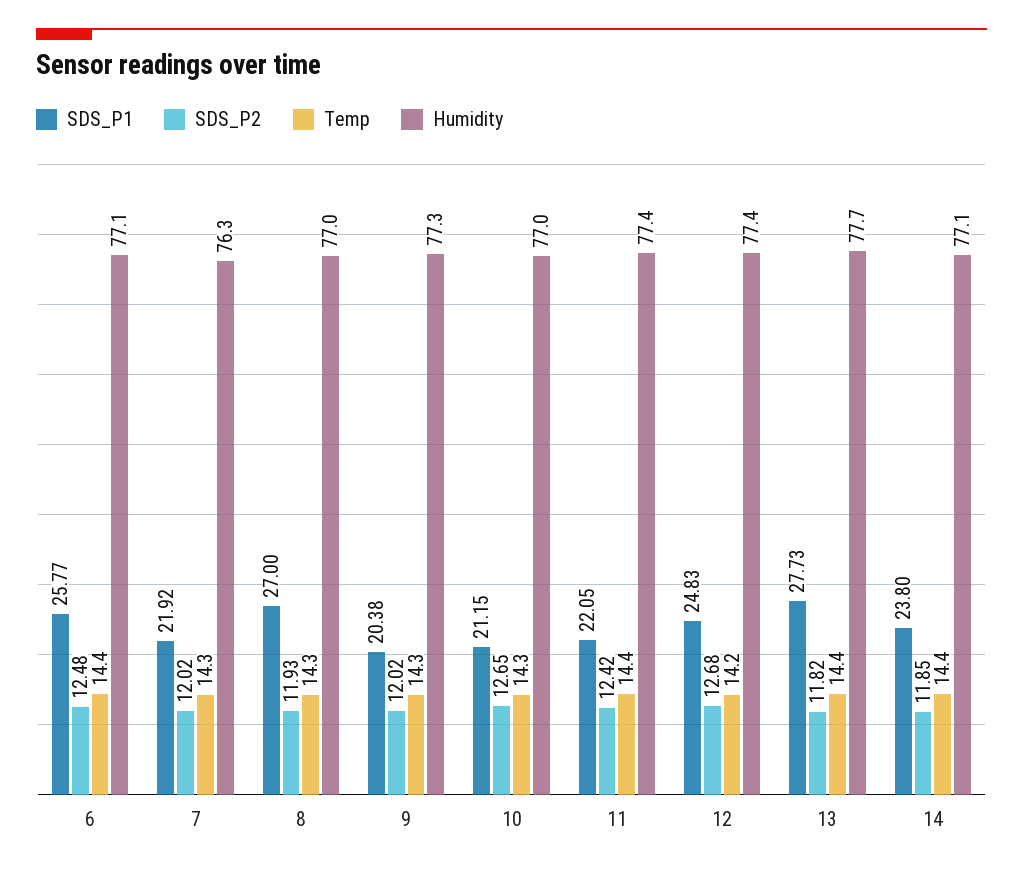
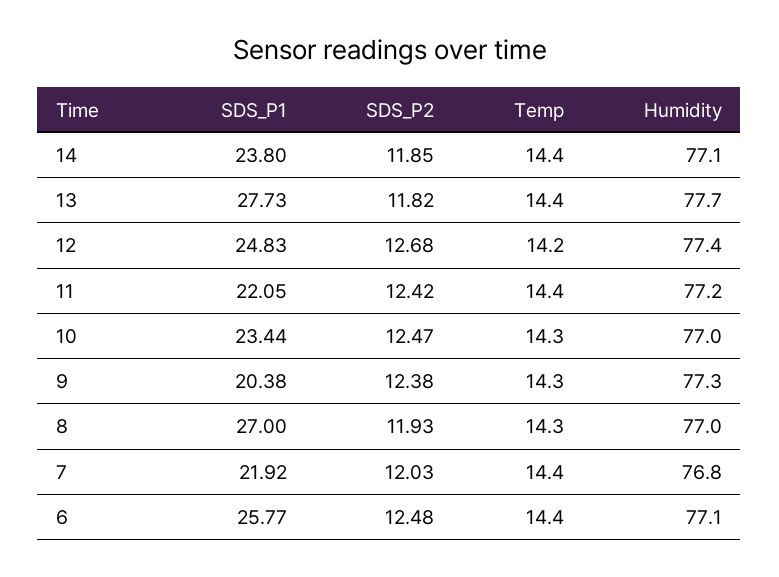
SDS_P2, 7: 12.02 -> 12.03
Temp, 7: 14.3 -> 14.4
Humidity, 7: 76.3 -> 76.8
SDS_P2, 9: 12.02 -> 12.38
SDS_P1, 10: 21.15 -> 23.44
SDS_P2, 10: 12.65 -> 12.47
Humidity, 11: 77.4 -> 77.2

